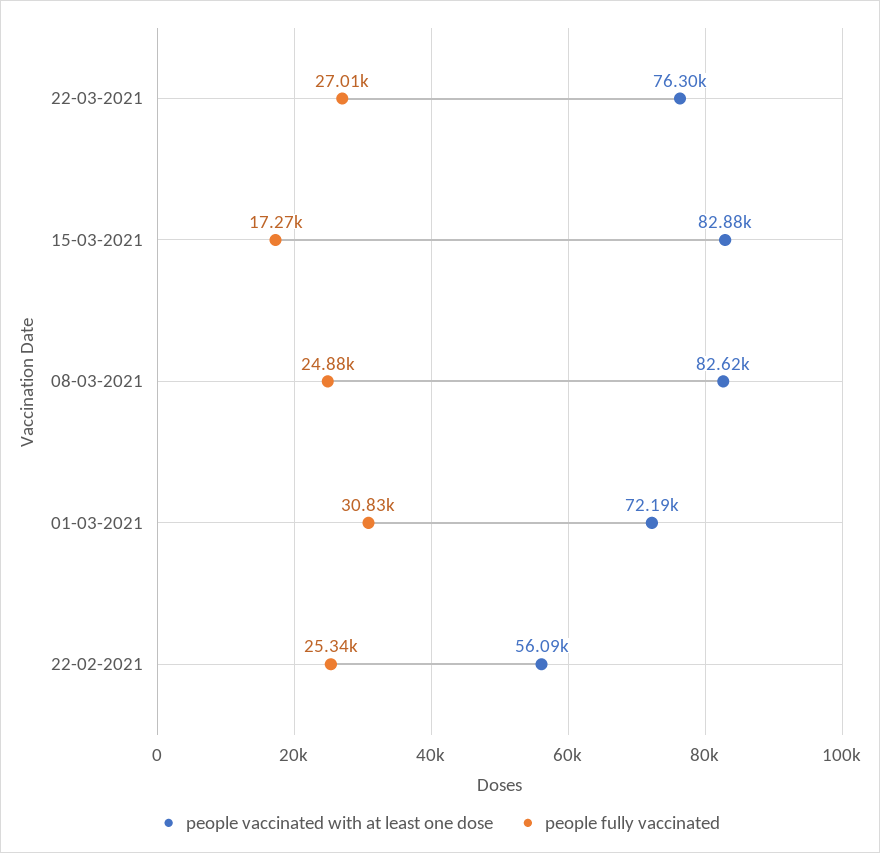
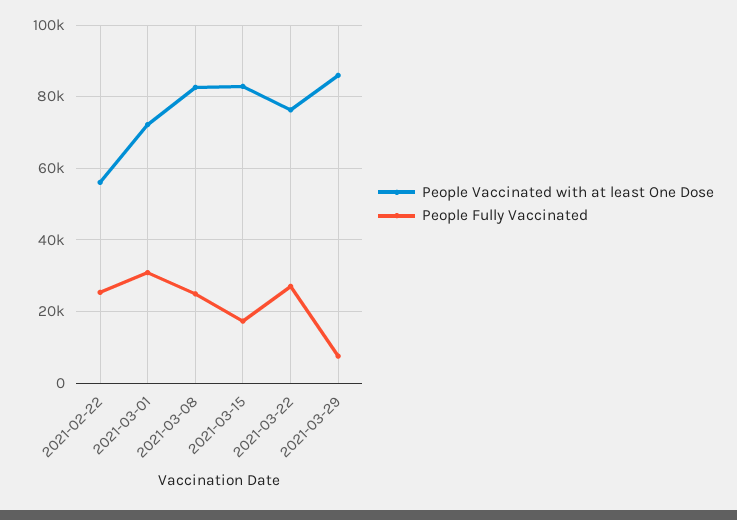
people vaccinated with at least one dose, 2021-03-29: none -> 86000
people fully vaccinated, 2021-03-29: none -> 8000

